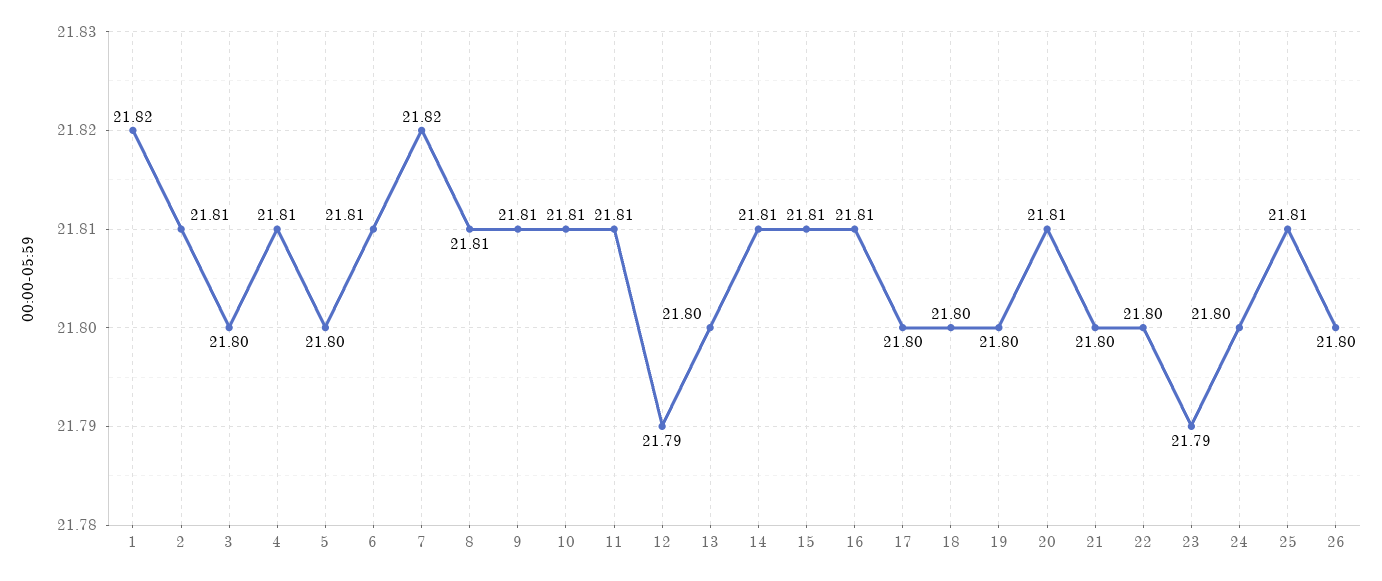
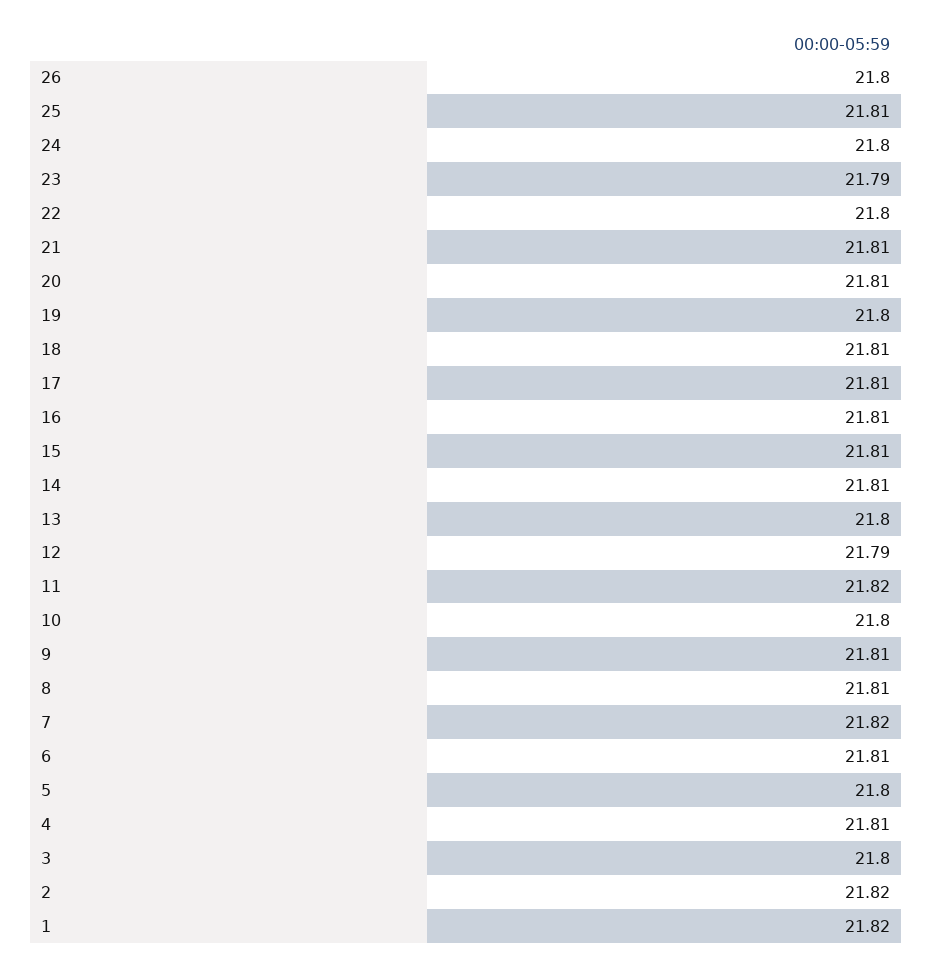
2: 21.81 -> 21.82
10: 21.81 -> 21.8
11: 21.81 -> 21.82
17: 21.8 -> 21.81
18: 21.8 -> 21.81
21: 21.8 -> 21.81

